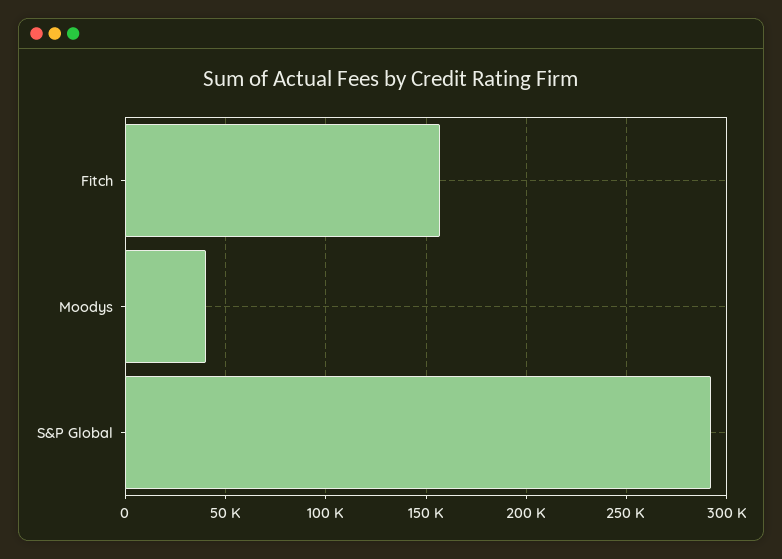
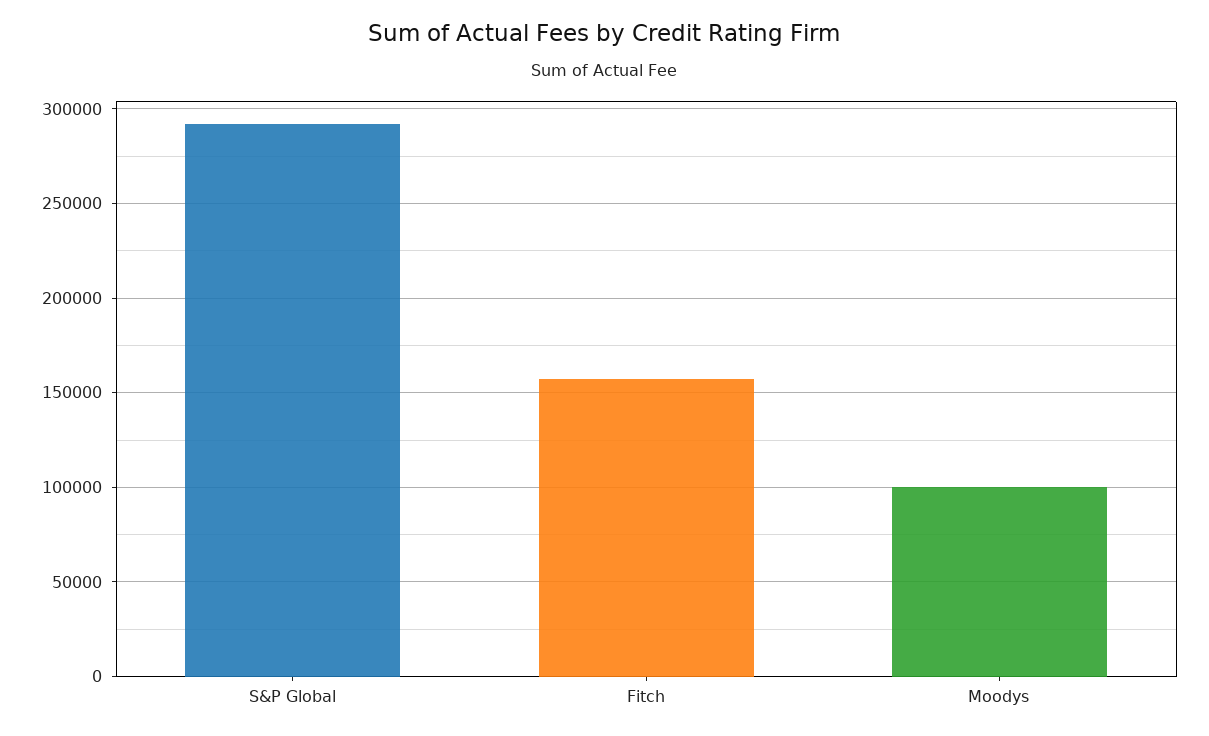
Moodys: 40000 -> 100000

